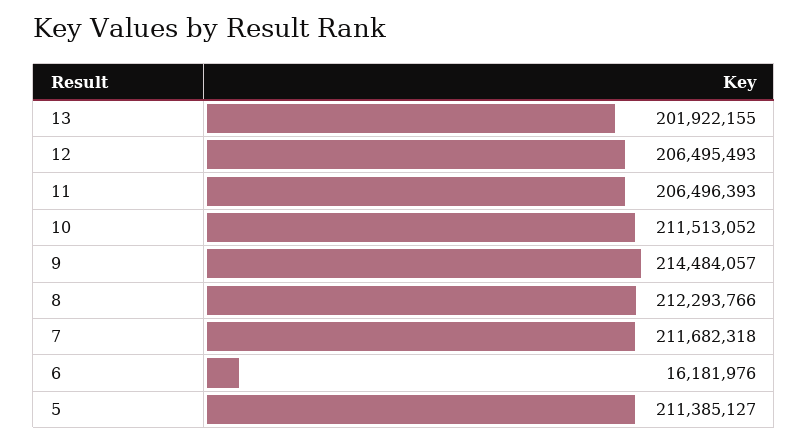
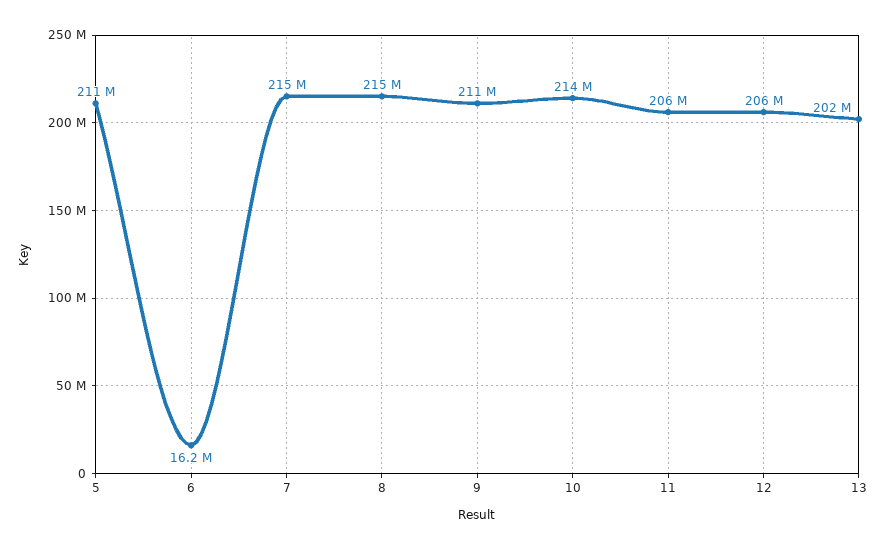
10: 211513052 -> 214000000
9: 214484057 -> 211000000
8: 212293766 -> 215000000
7: 211682318 -> 215000000

